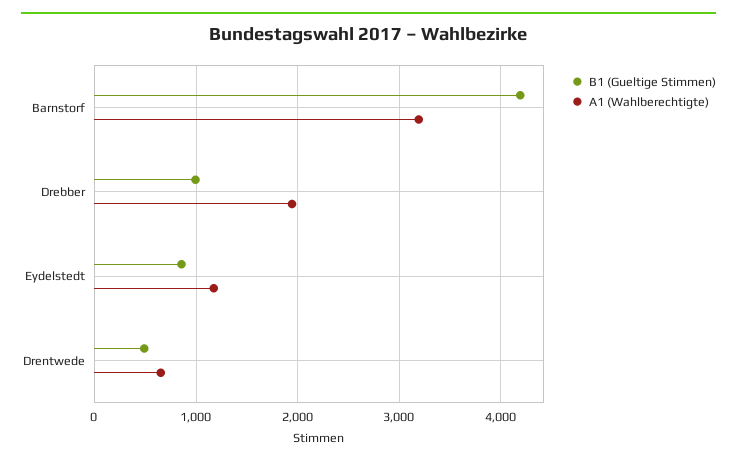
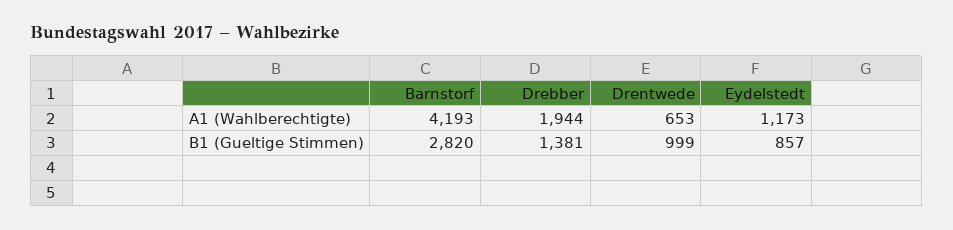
B1 (Gueltige Stimmen), Barnstorf: 4200 -> 2820
A1 (Wahlberechtigte), Barnstorf: 3200 -> 4193
B1 (Gueltige Stimmen), Drebber: 1000 -> 1381
B1 (Gueltige Stimmen), Drentwede: 500 -> 999

